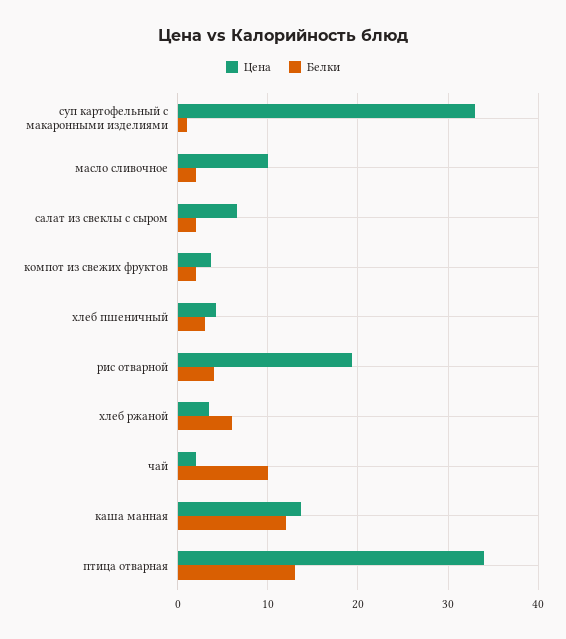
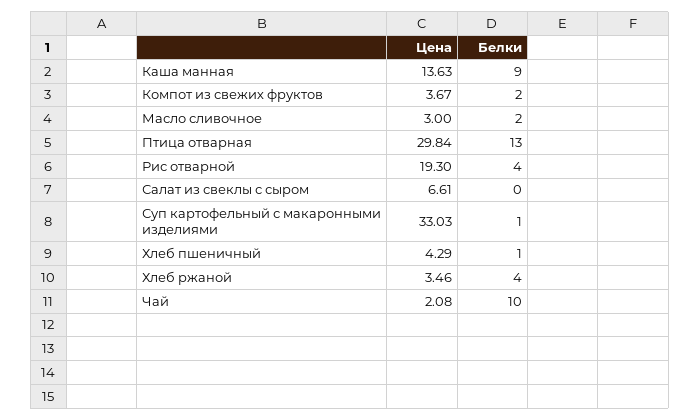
Цена, масло сливочное: 10 -> 3
Белки, салат из свеклы с сыром: 2 -> 0
Белки, хлеб пшеничный: 3 -> 1
Белки, хлеб ржаной: 6 -> 4
Белки, каша манная: 12 -> 9
Цена, птица отварная: 34 -> 29.84

